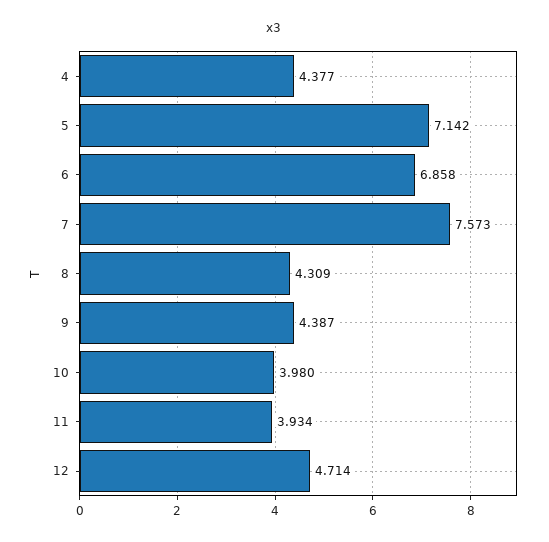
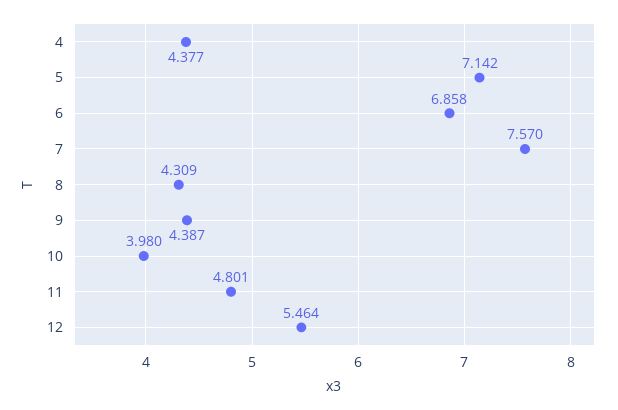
7: 7.573 -> 7.57
11: 3.934 -> 4.801
12: 4.714 -> 5.464

